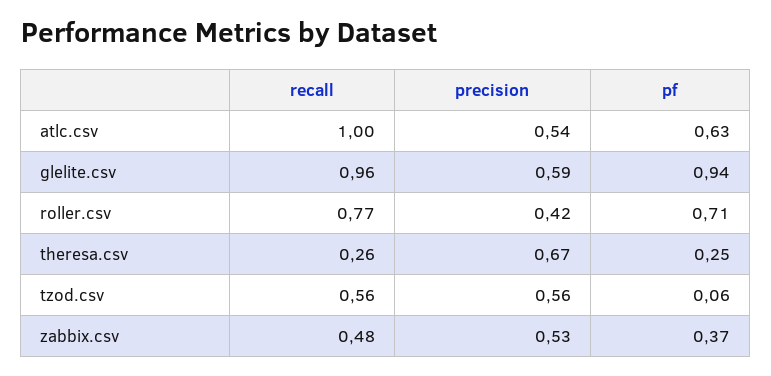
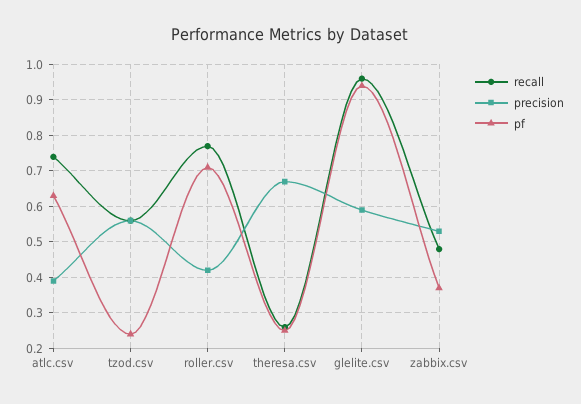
recall, atlc.csv: 1 -> 0.75
precision, atlc.csv: 0.54 -> 0.4
pf, tzod.csv: 0.06 -> 0.25

